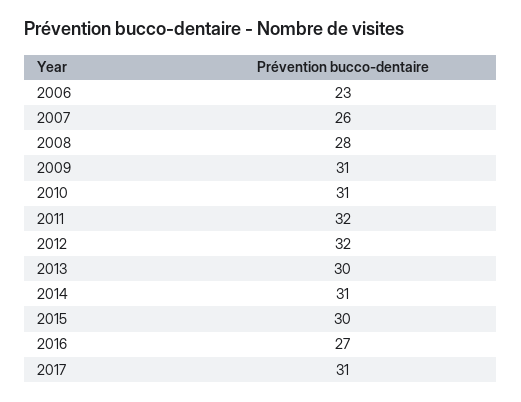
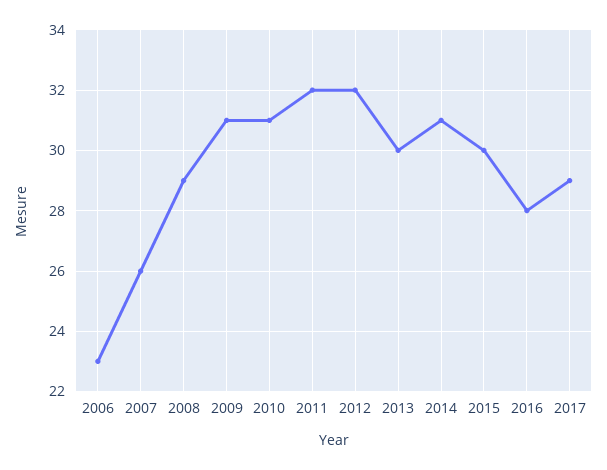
2008: 28 -> 29
2016: 27 -> 28
2017: 31 -> 29

